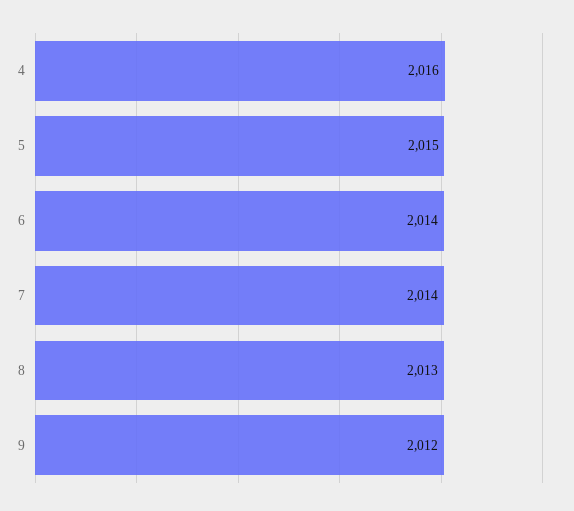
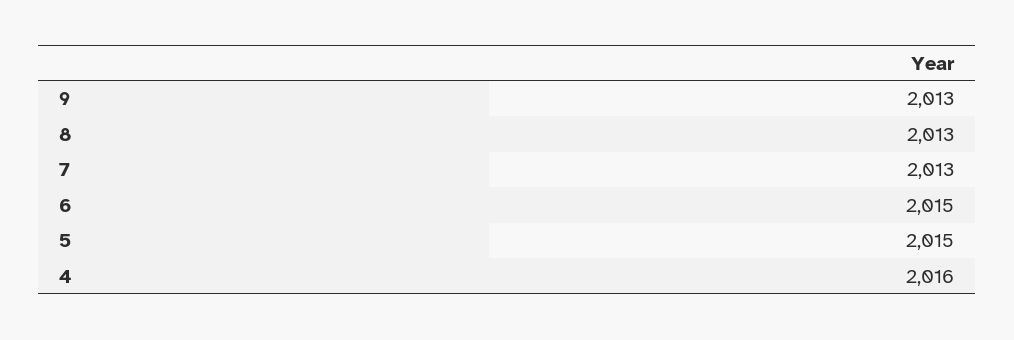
6: 2014 -> 2015
7: 2014 -> 2013
9: 2012 -> 2013

